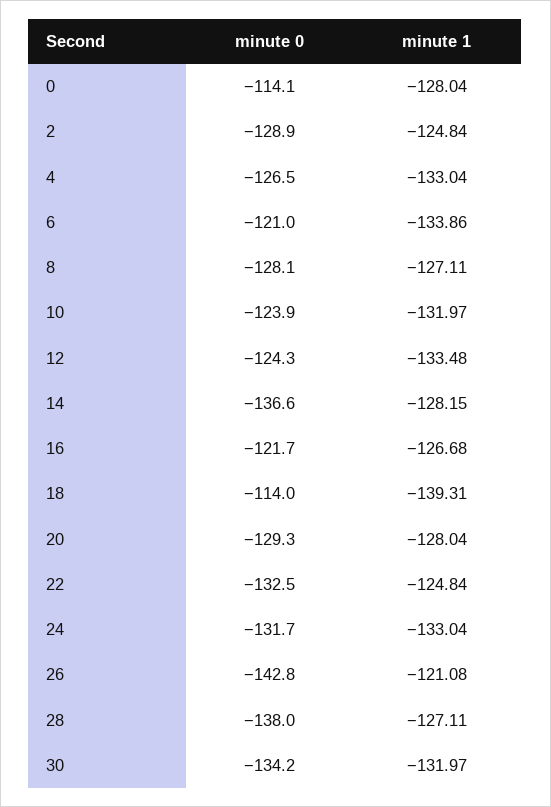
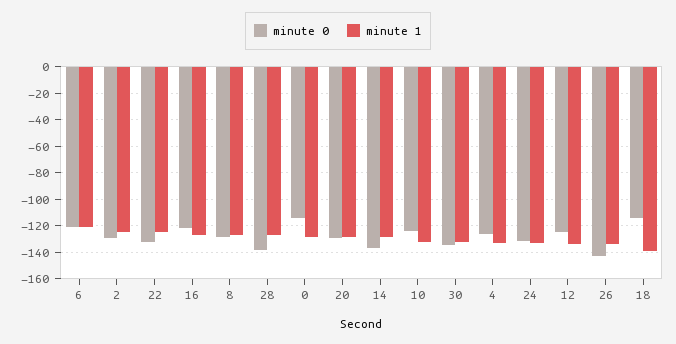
minute 1, 6: -133.86 -> -120
minute 1, 26: -121.08 -> -135

